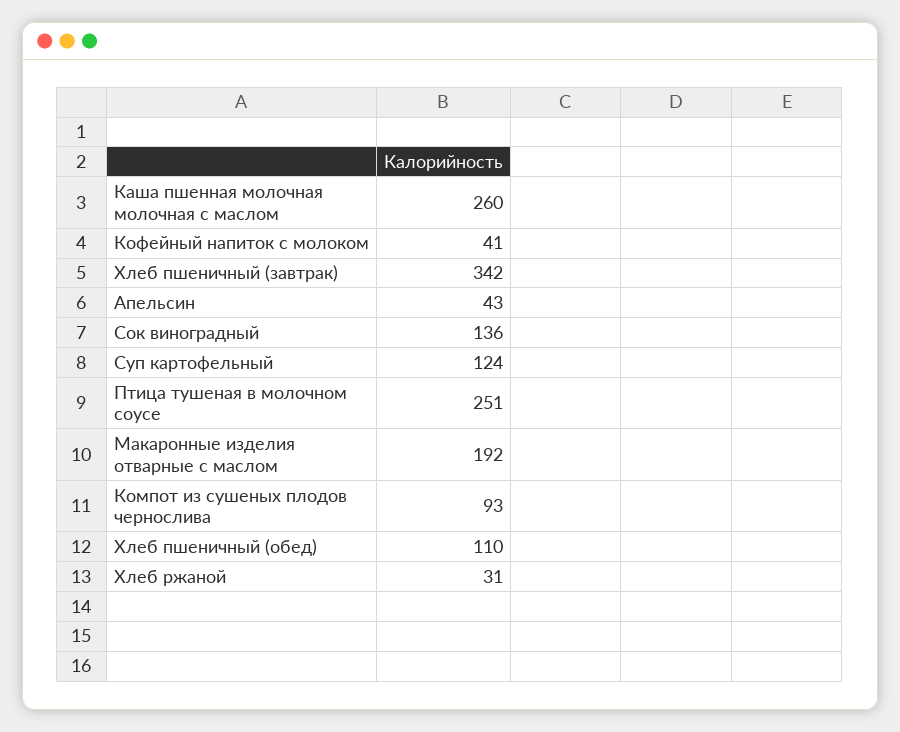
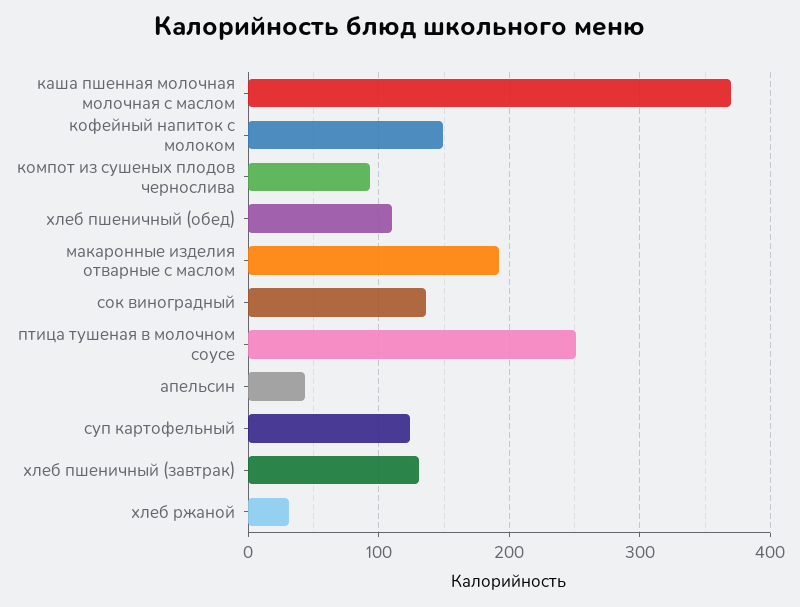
Каша пшенная молочная молочная с маслом: 260 -> 370
Кофейный напиток с молоком: 41 -> 150
Хлеб пшеничный (завтрак): 342 -> 130

